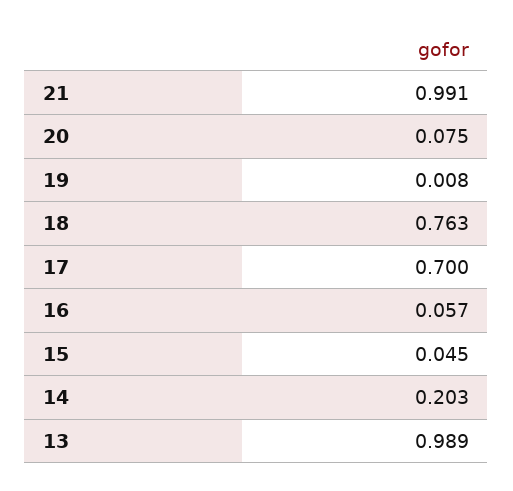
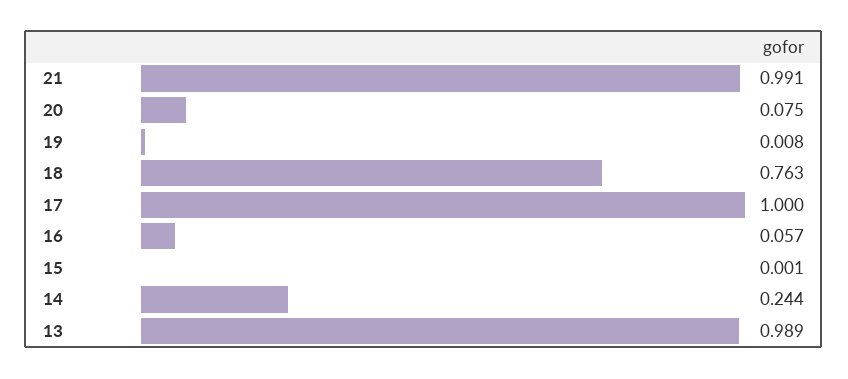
17: 0.7 -> 1
15: 0.045 -> 0.001
14: 0.203 -> 0.244

